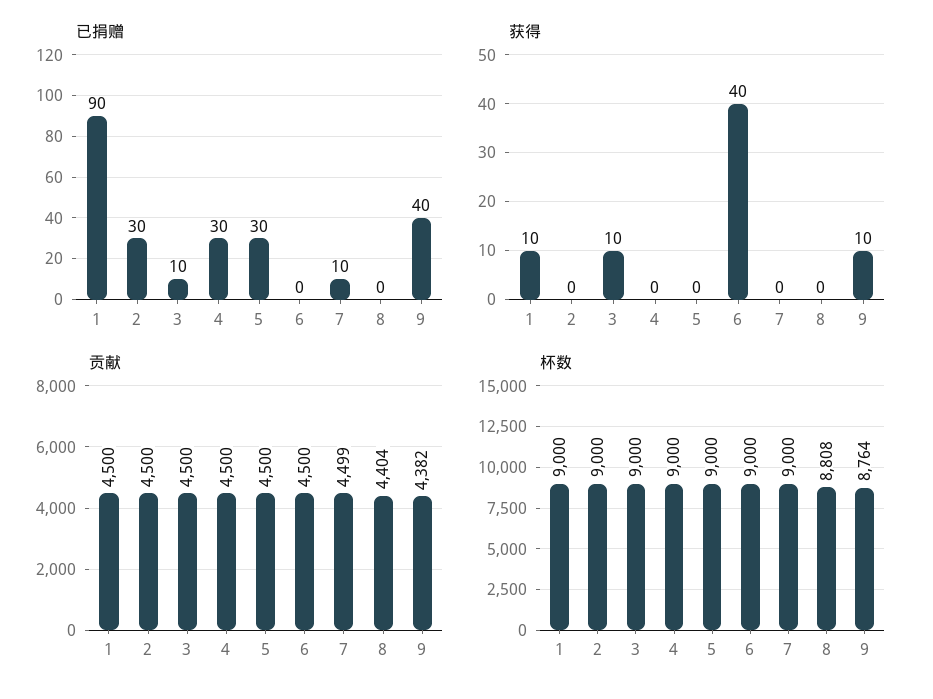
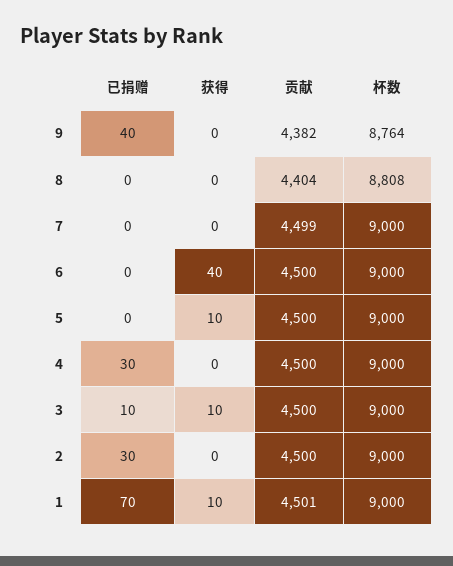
已捐赠, 1: 90 -> 70
已捐赠, 5: 30 -> 0
已捐赠, 7: 10 -> 0
获得, 5: 0 -> 10
获得, 9: 10 -> 0
贡献, 1: 4500 -> 4501

